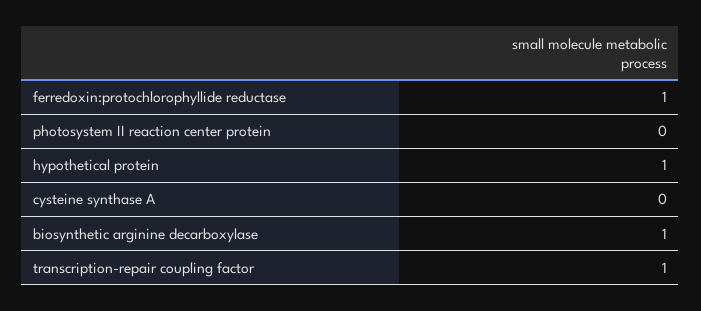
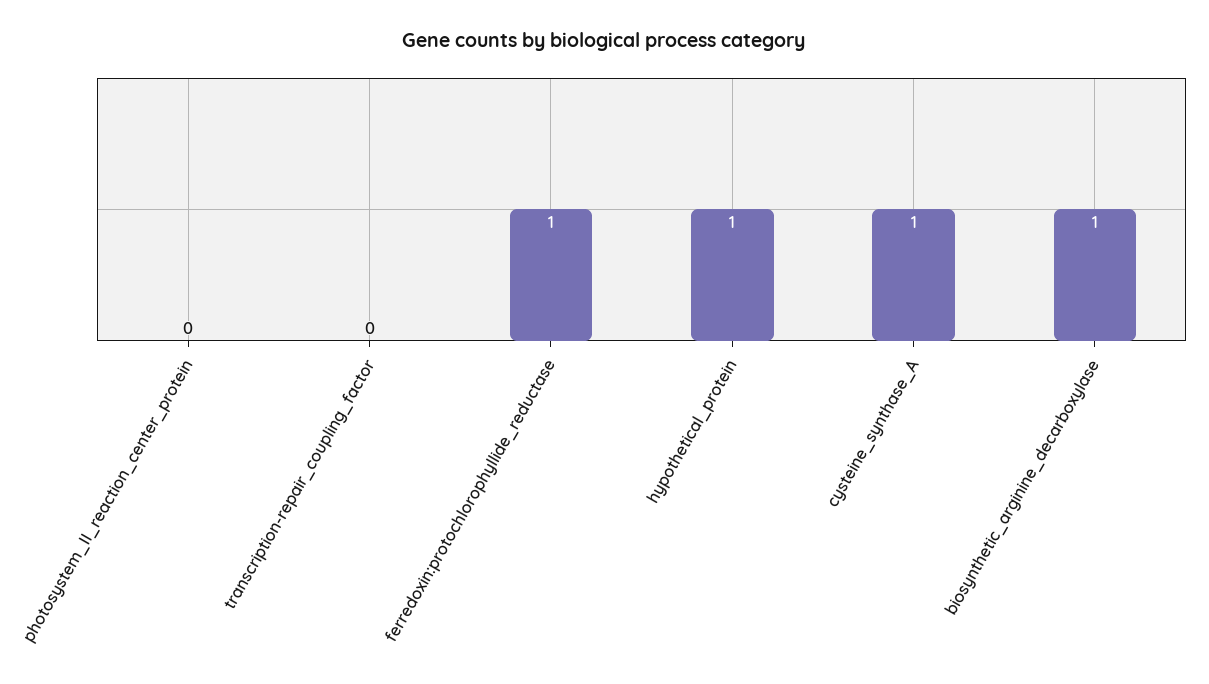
cysteine synthase A: 0 -> 1
transcription-repair coupling factor: 1 -> 0

